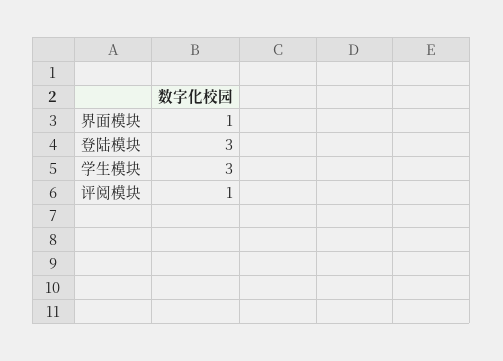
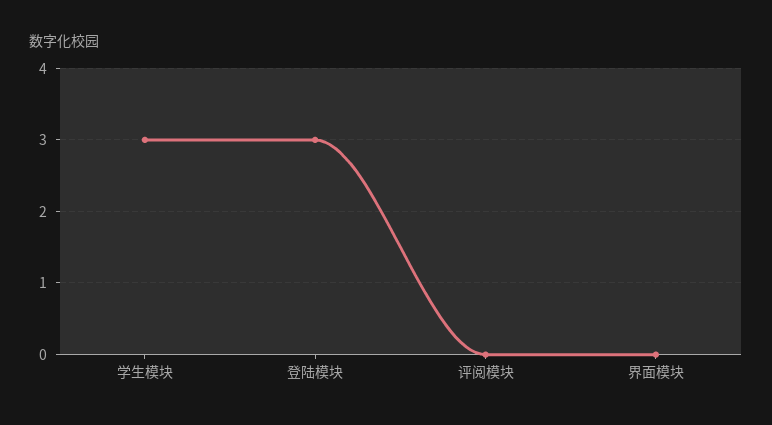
界面模块: 1 -> 0
评阅模块: 1 -> 0

